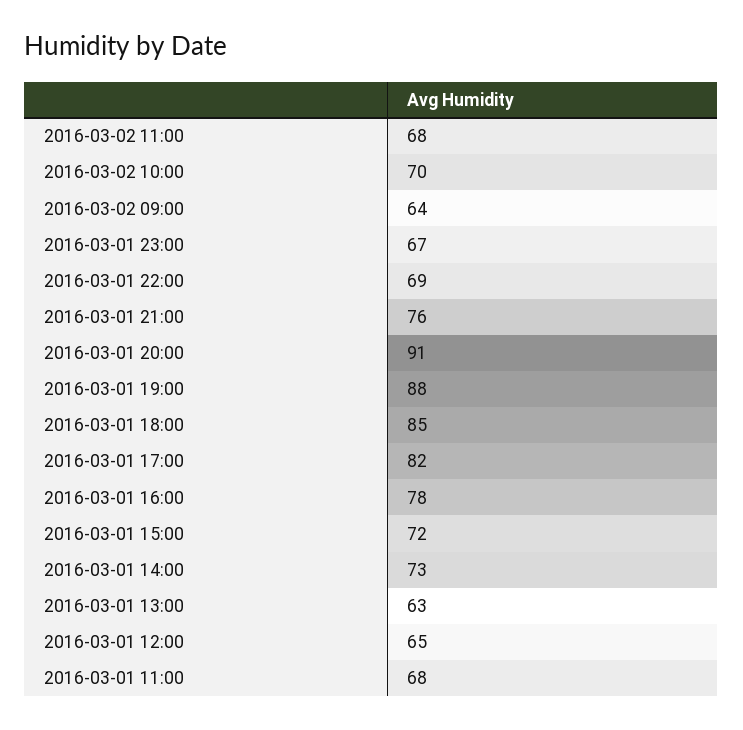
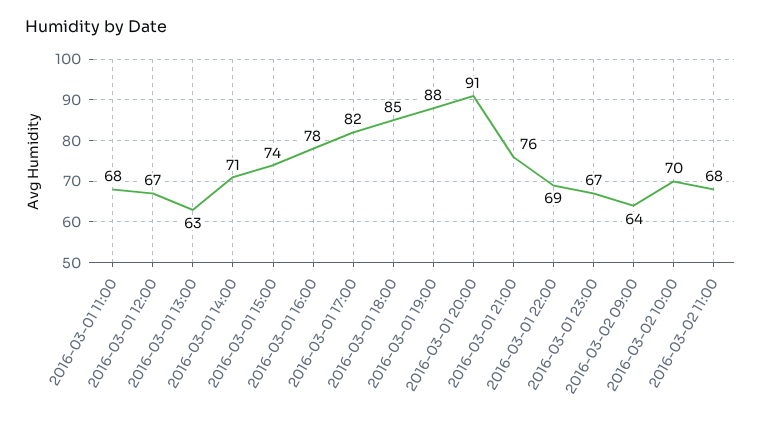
2016-03-01 15:00: 72 -> 74
2016-03-01 14:00: 73 -> 71
2016-03-01 12:00: 65 -> 67

